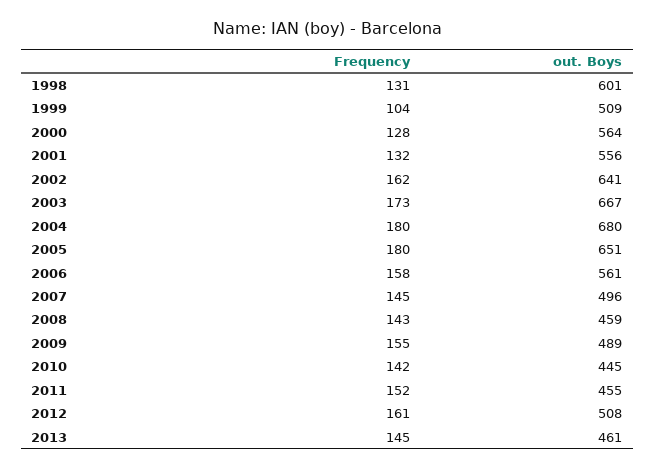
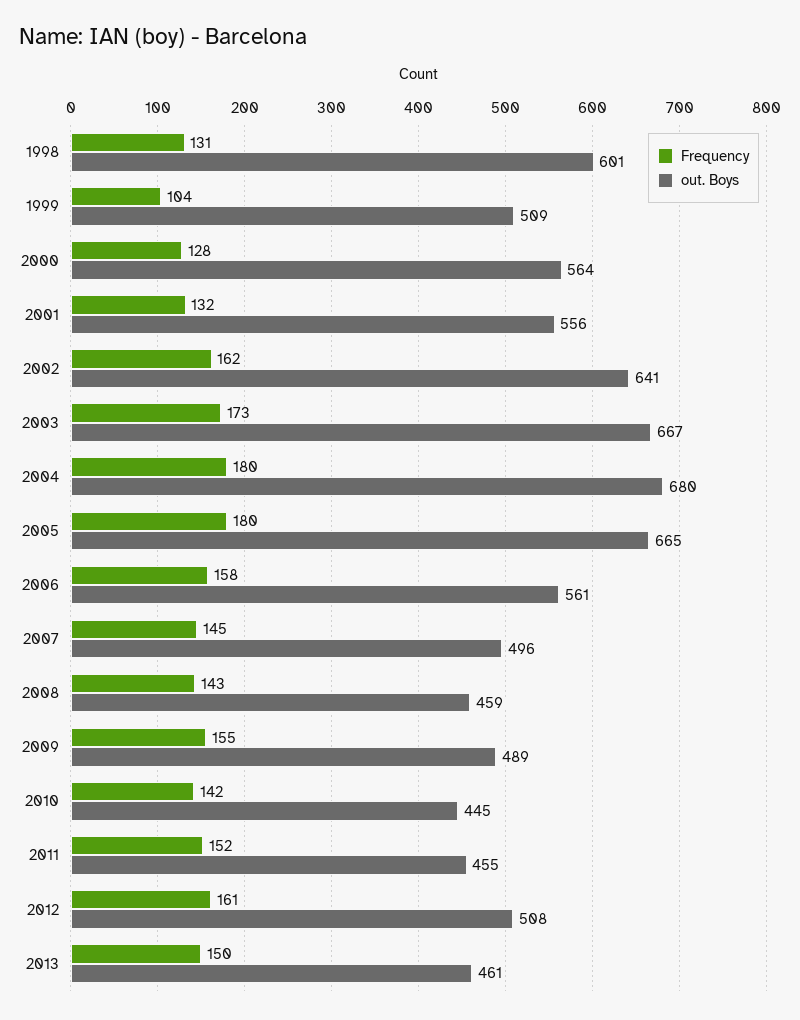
out. Boys, 2005: 651 -> 665
Frequency, 2013: 145 -> 150

